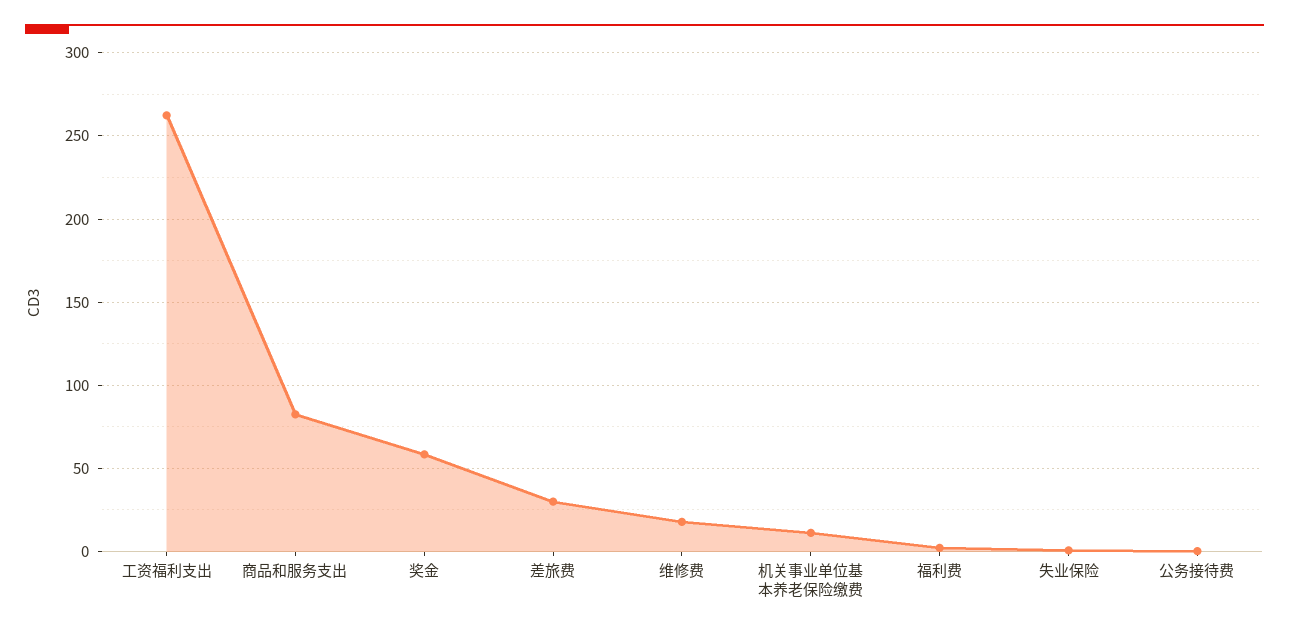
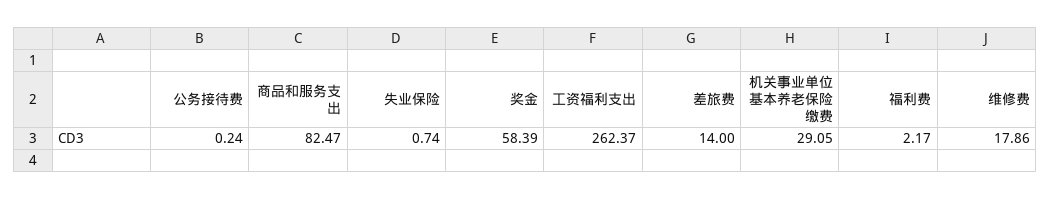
差旅费: 30 -> 14
机关事业单位基本养老保险缴费: 10 -> 29.05

